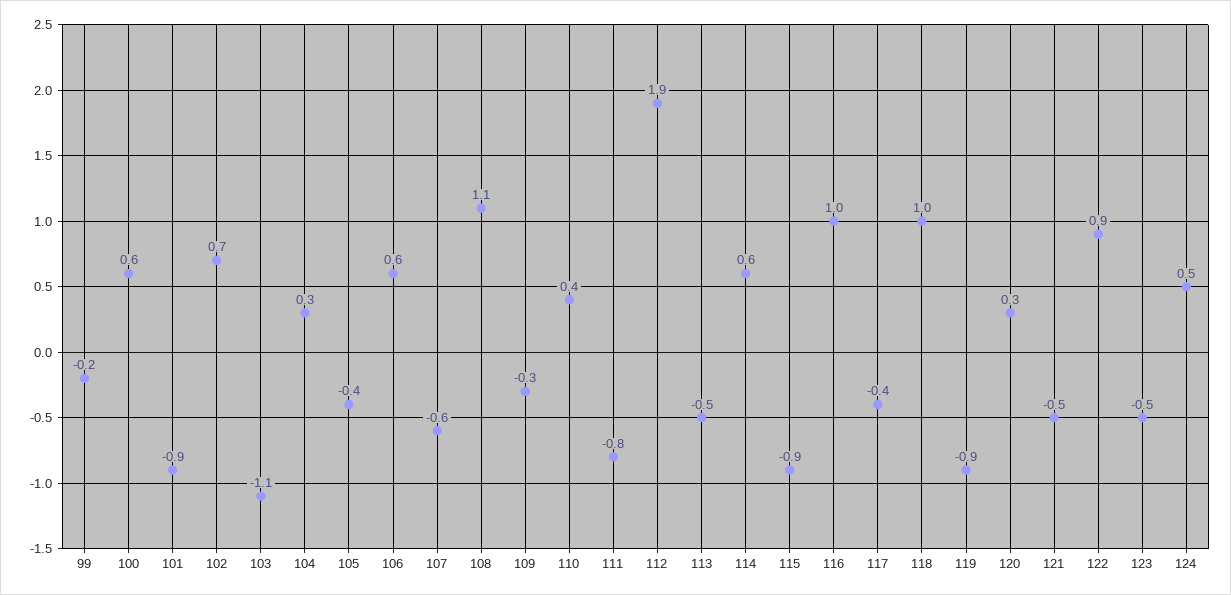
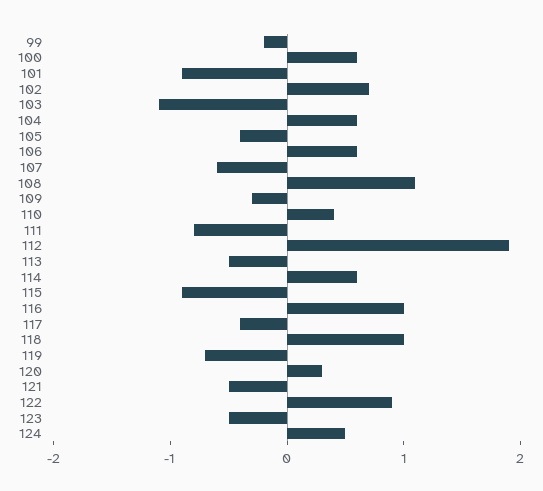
104: 0.3 -> 0.6
119: -0.9 -> -0.7

